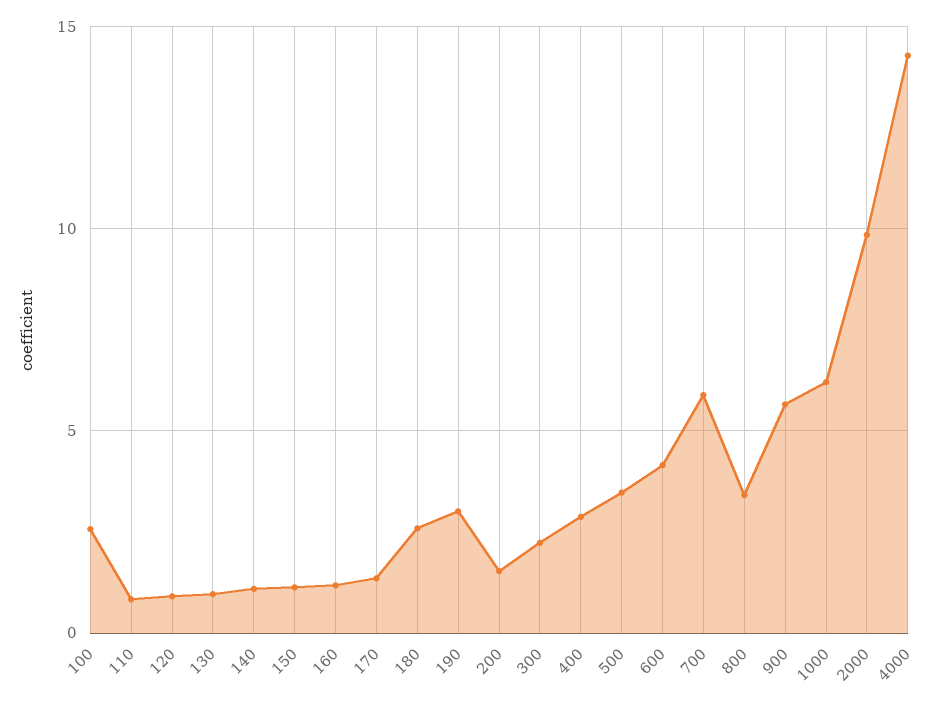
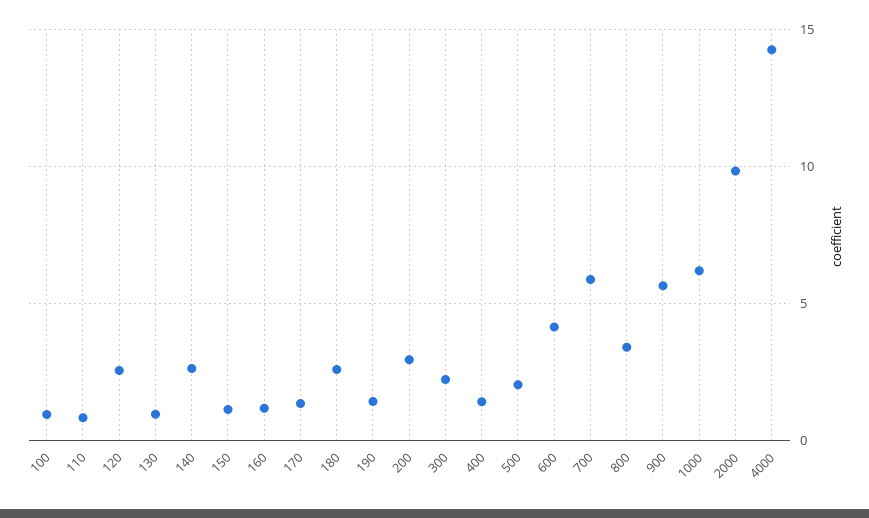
100: 2.5 -> 1
120: 1 -> 2.5
140: 1 -> 2.5
190: 3 -> 1.5
200: 1.5 -> 3
400: 3 -> 1.5
500: 3.5 -> 2

